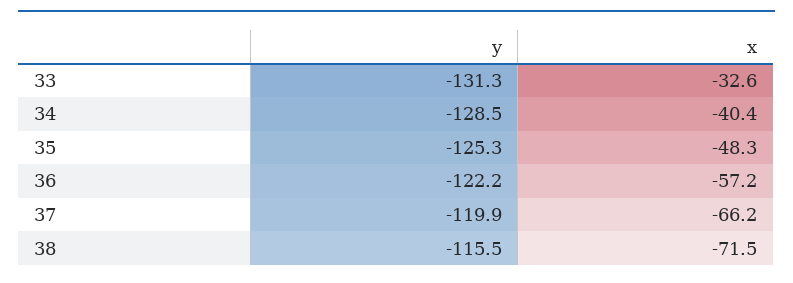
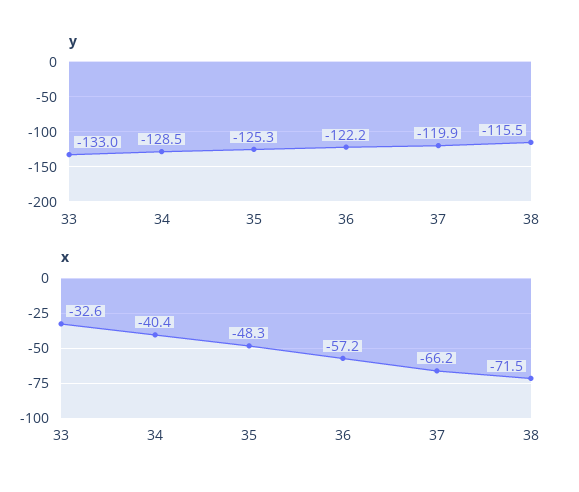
y, 33: -131.3 -> -133

